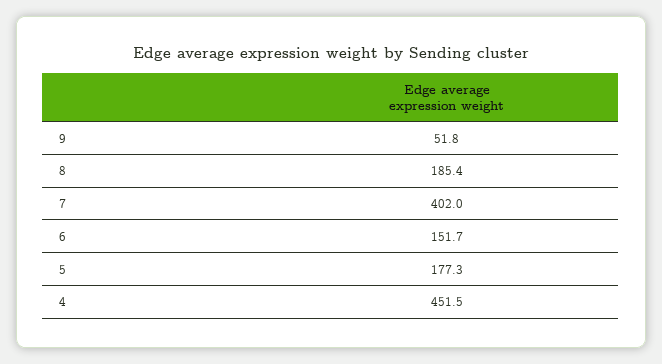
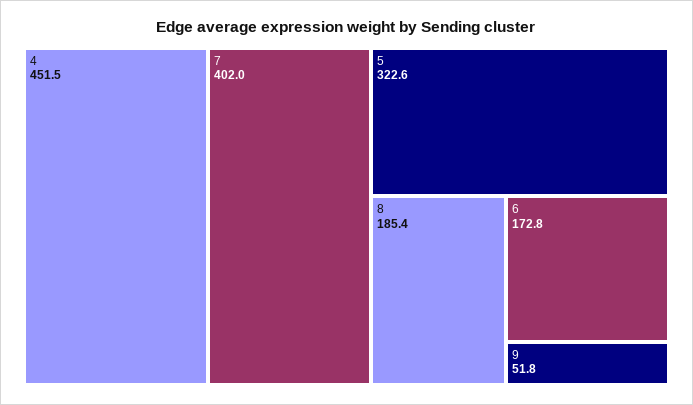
6: 151.7 -> 172.8
5: 177.3 -> 322.6

